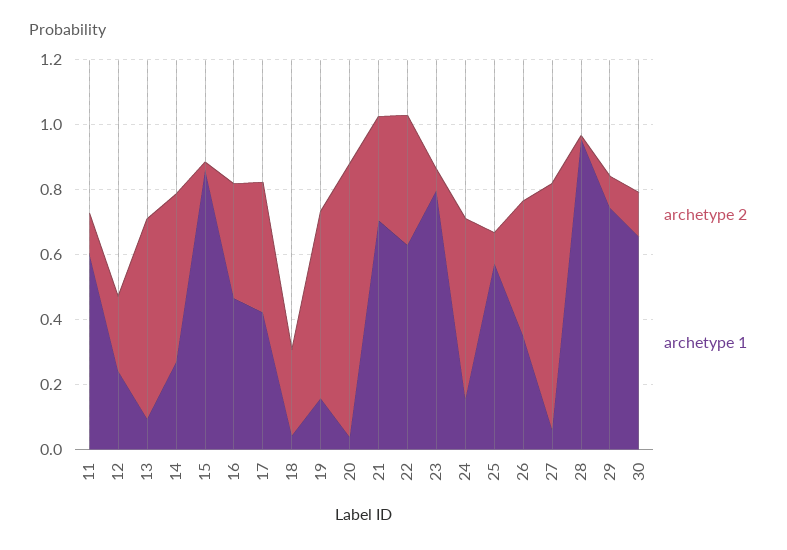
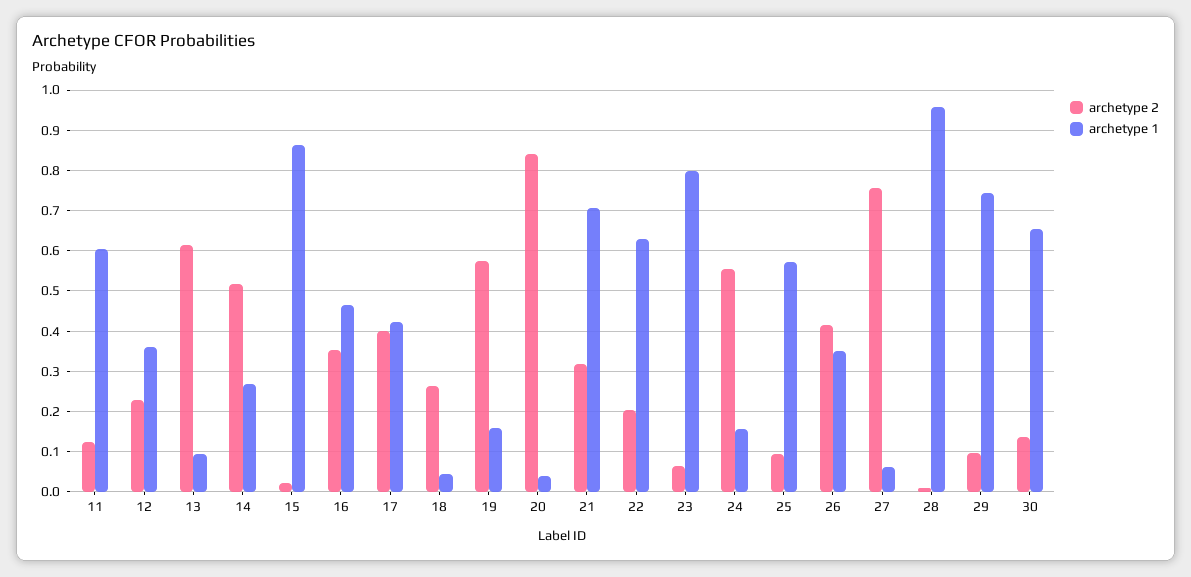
archetype 1, 12: 0.25 -> 0.36
archetype 2, 22: 0.4 -> 0.2

